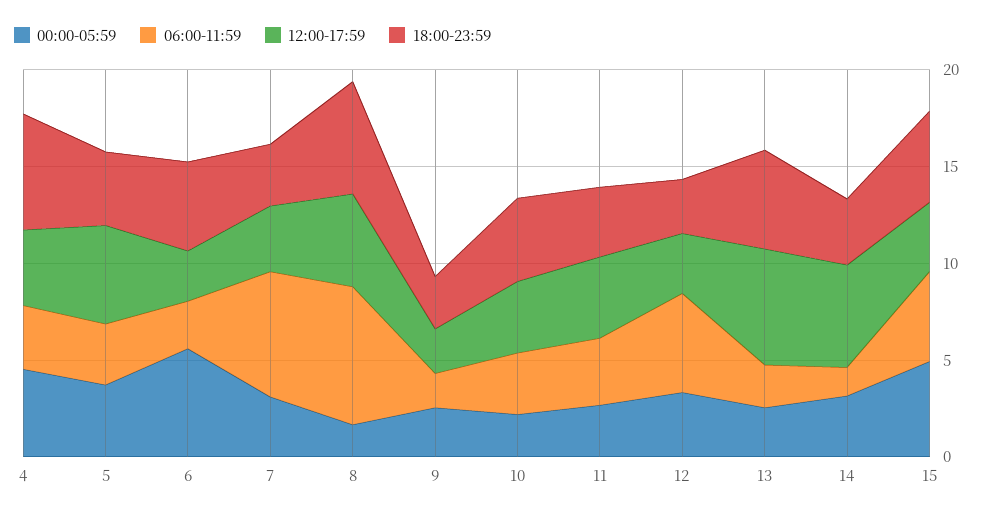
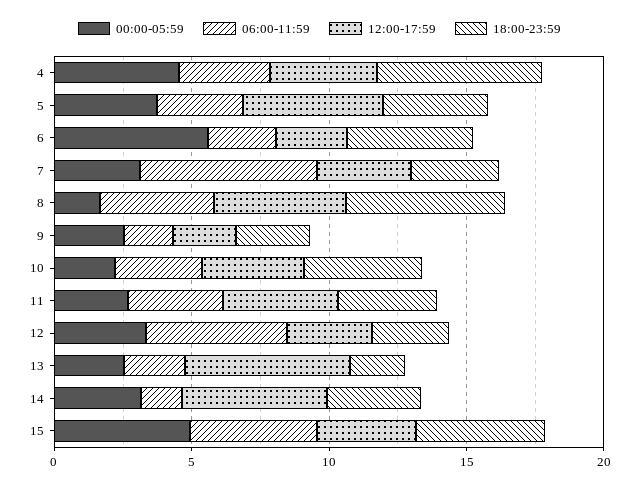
06:00-11:59, 8: 7 -> 4
18:00-23:59, 13: 5 -> 2

